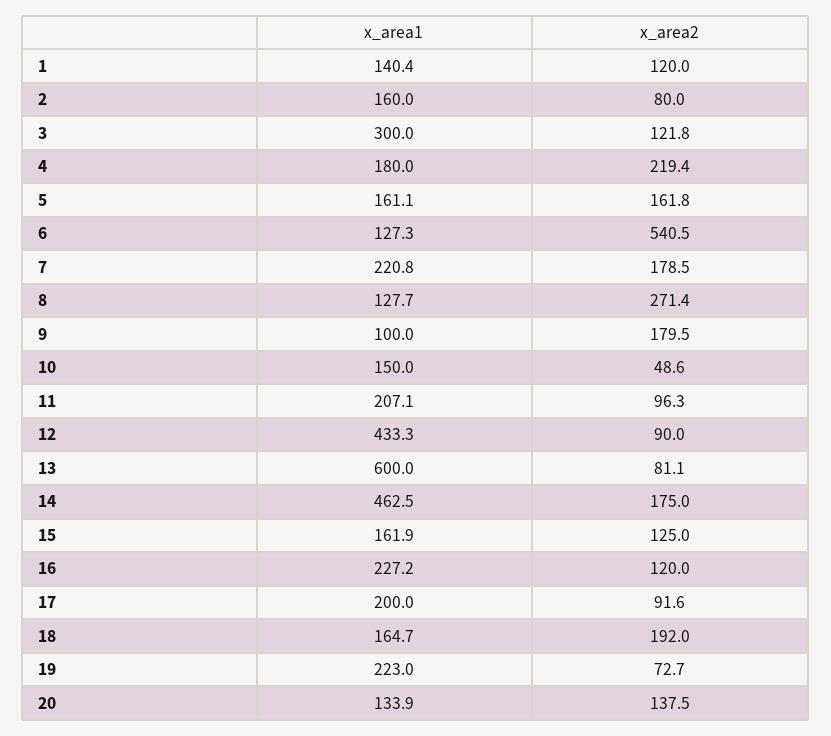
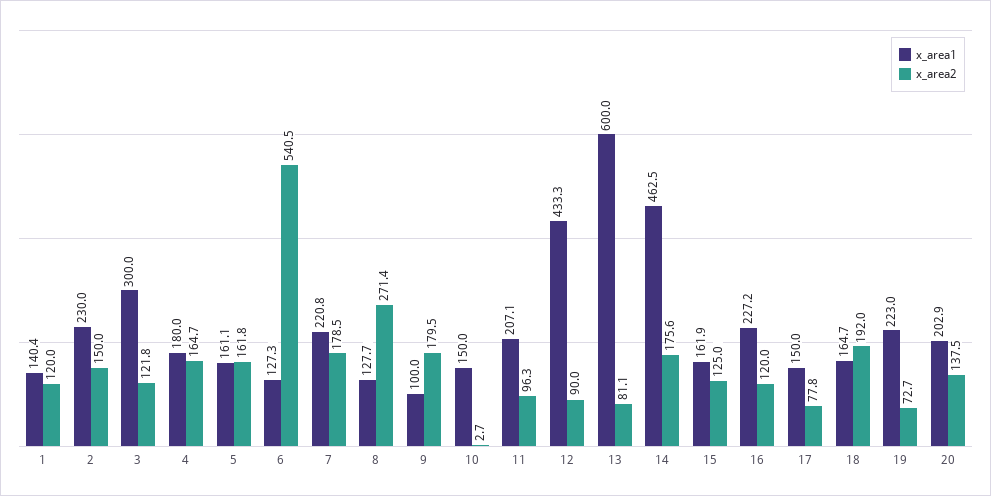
x_area1, 2: 160 -> 230
x_area2, 2: 80 -> 150
x_area2, 4: 219.4 -> 164.7
x_area2, 10: 48.6 -> 2.7
x_area2, 14: 175 -> 175.6
x_area1, 17: 200 -> 150
x_area2, 17: 91.6 -> 77.8
x_area1, 20: 133.9 -> 202.9

